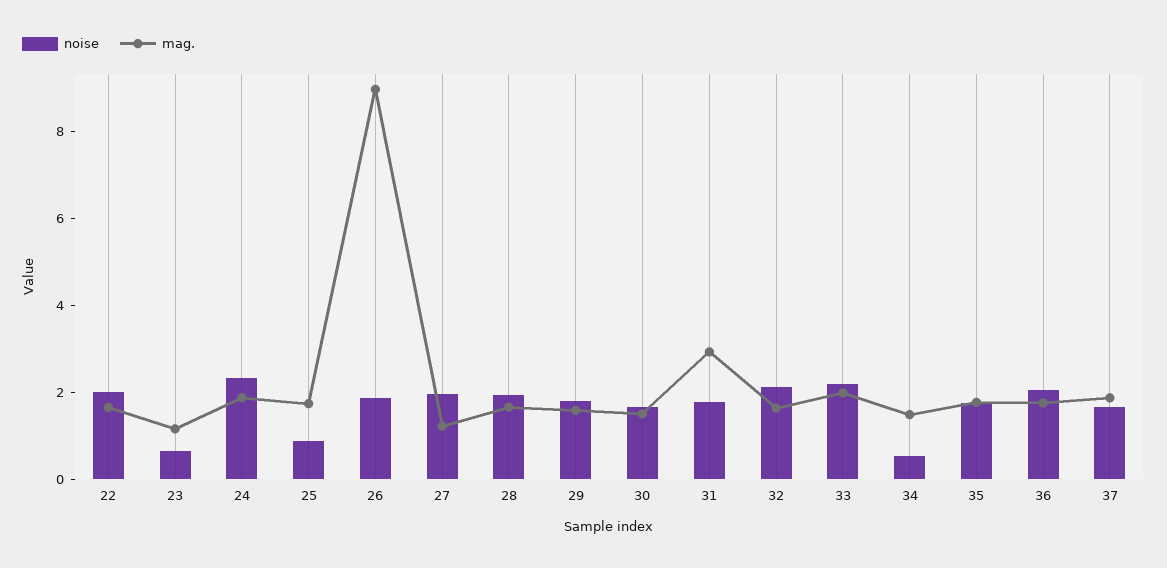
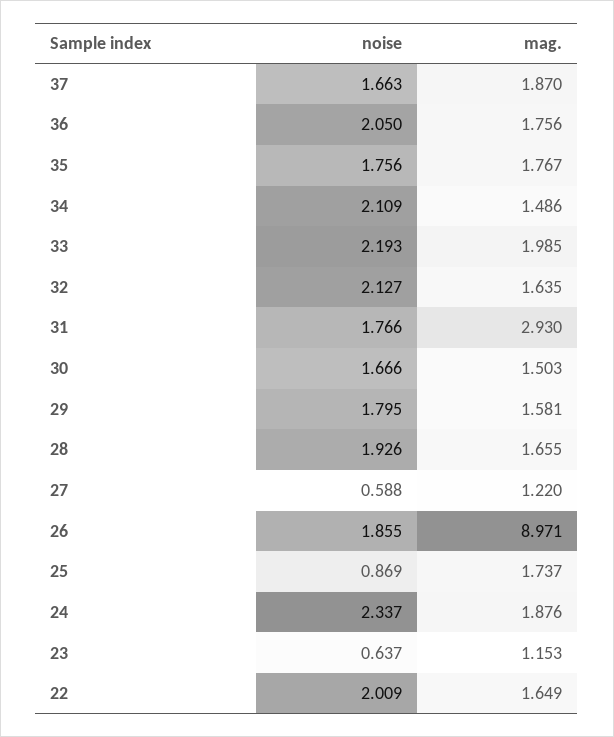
noise, 27: 2 -> 0.588
noise, 34: 0.5 -> 2.109

